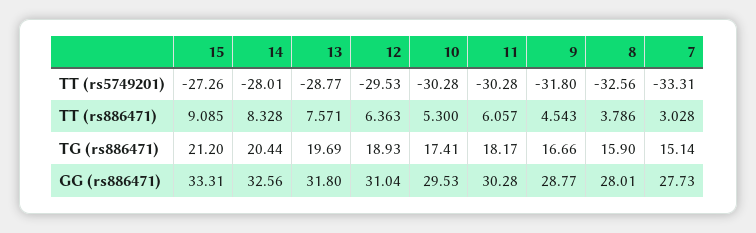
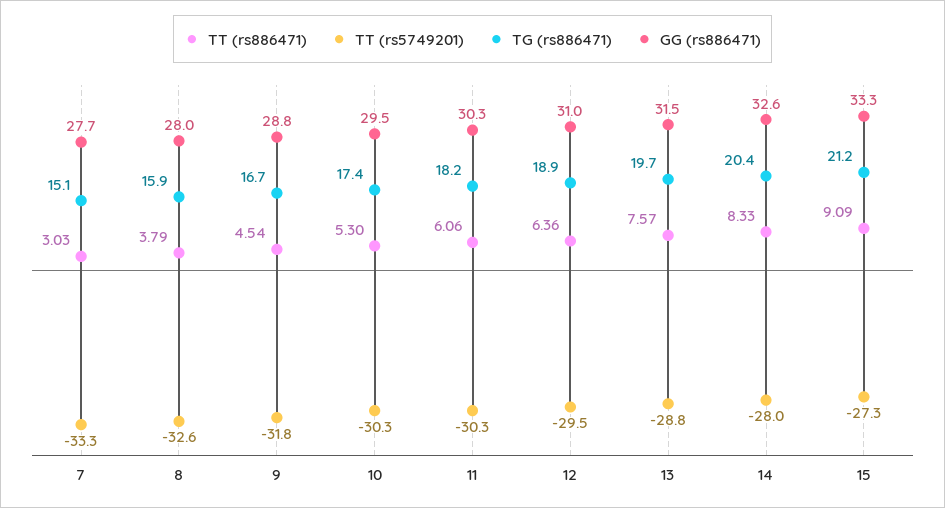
GG (rs886471), 13: 31.8 -> 31.5

